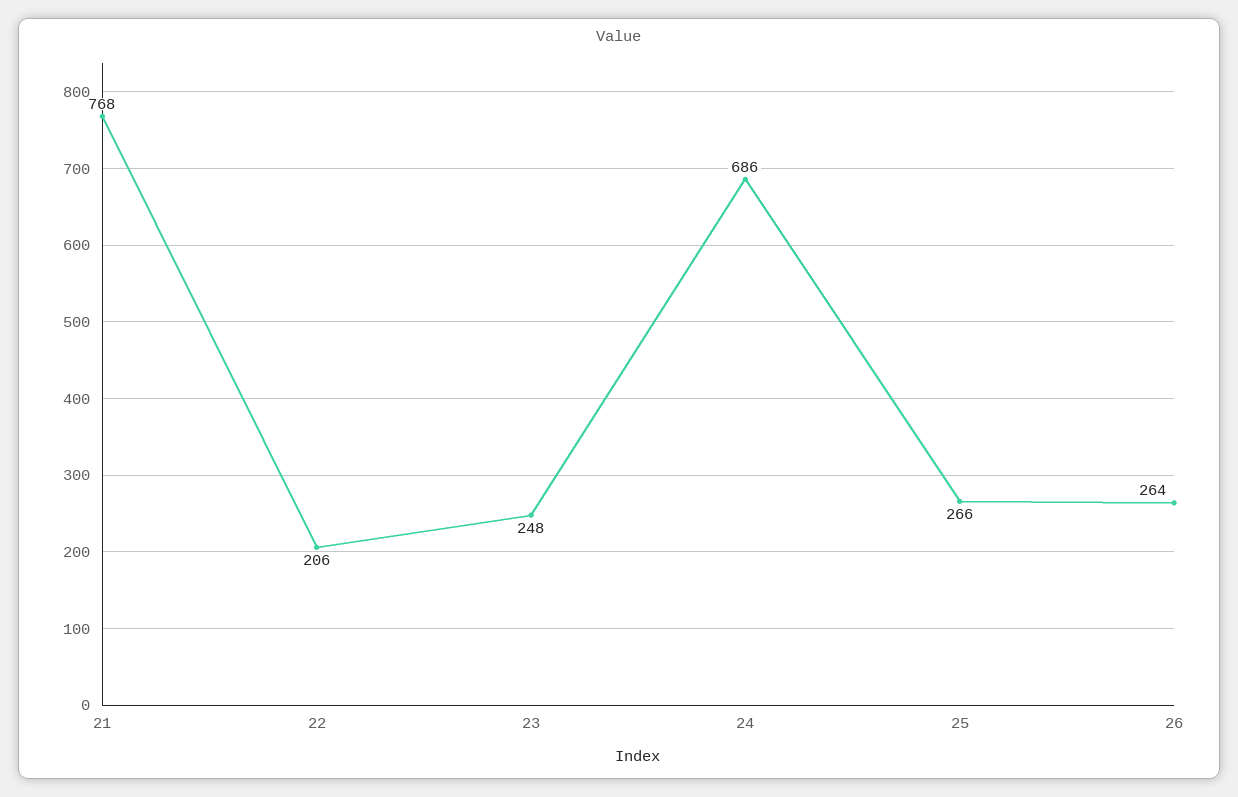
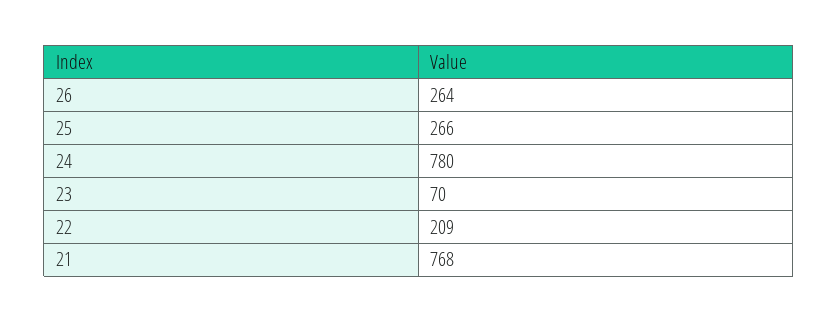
22: 206 -> 209
23: 248 -> 70
24: 686 -> 780

